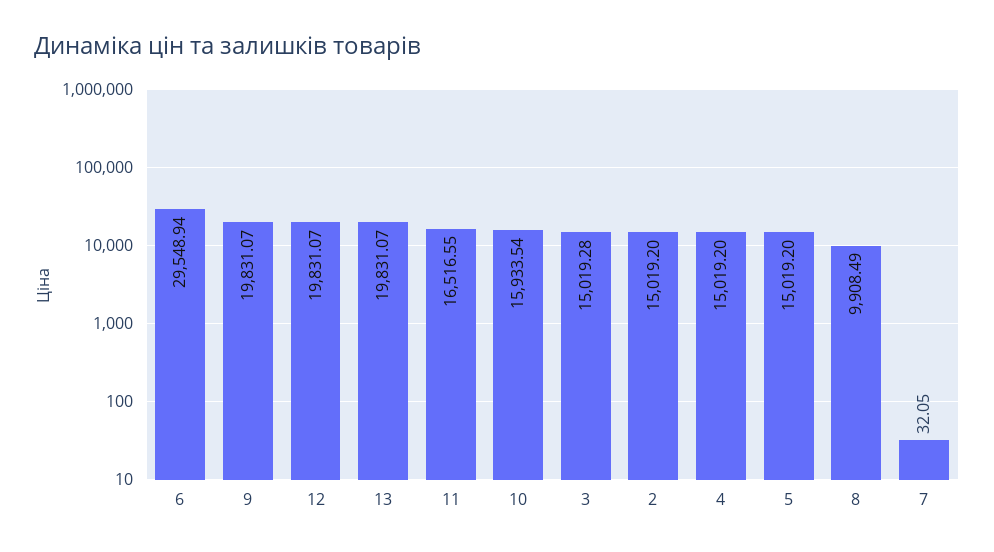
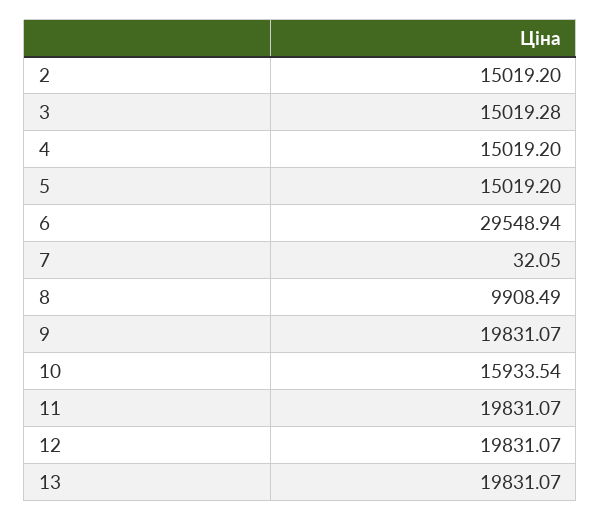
11: 16516.55 -> 19831.07

